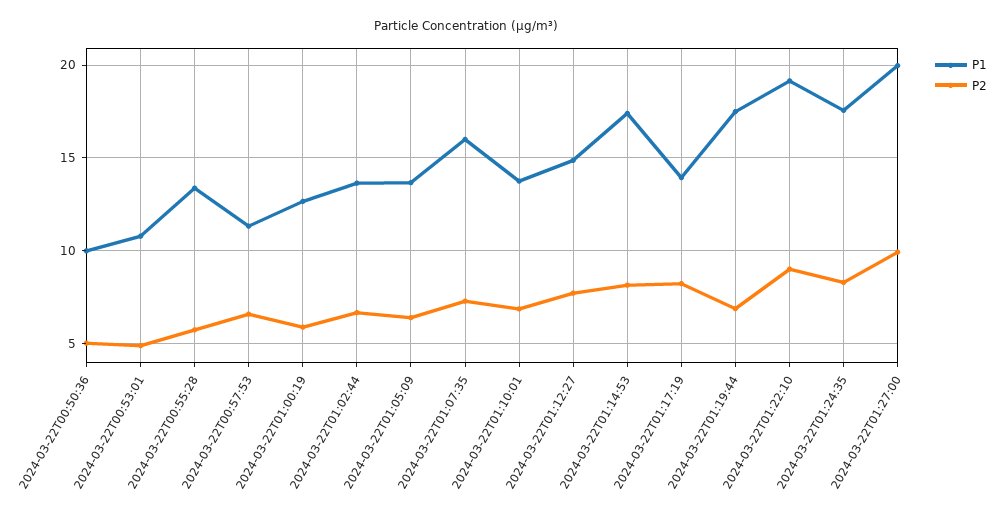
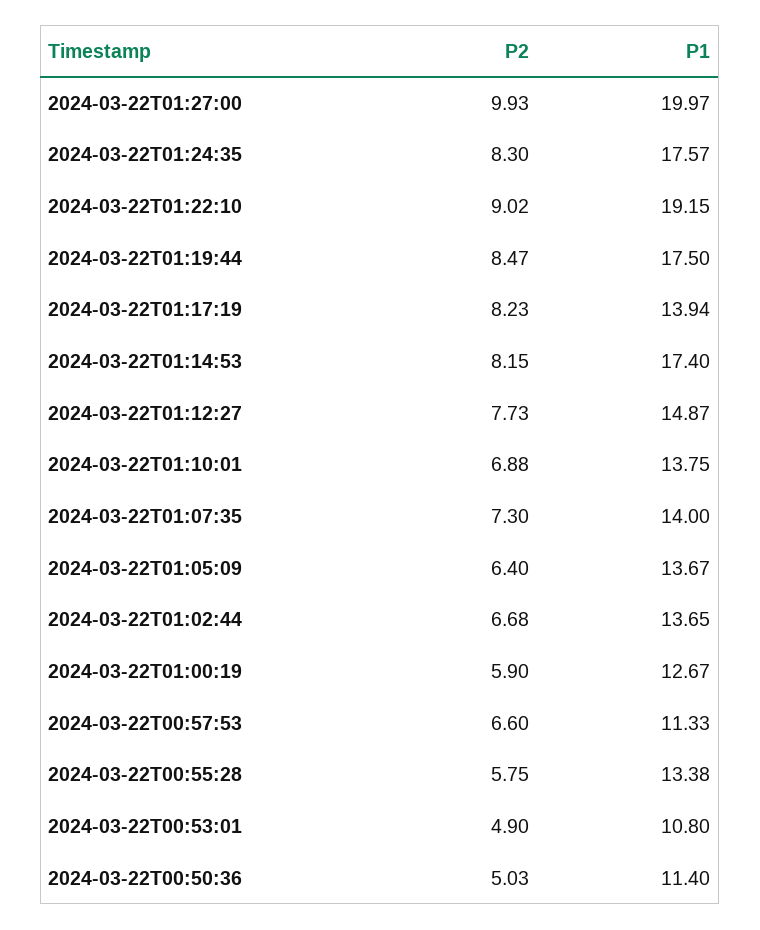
P1, 2024-03-22T00:50:36: 10 -> 11.4
P1, 2024-03-22T01:07:35: 16 -> 14
P2, 2024-03-22T01:19:44: 7 -> 8.47

